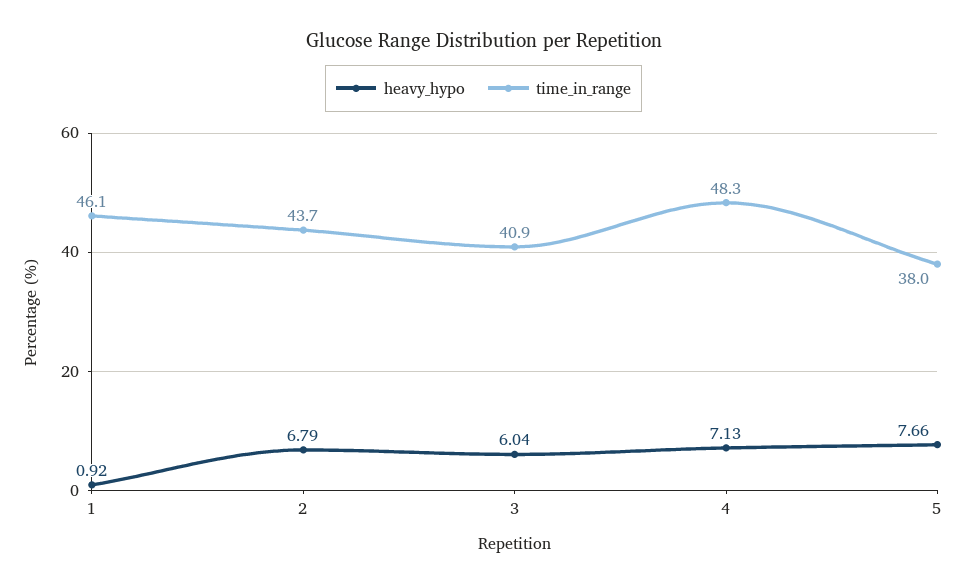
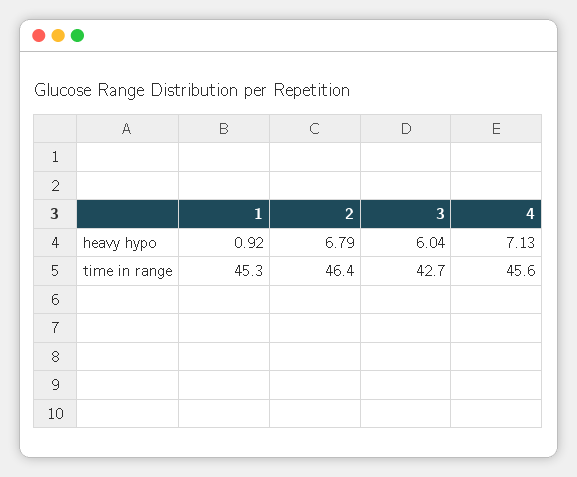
time_in_range, 1: 46.1 -> 45.3
time_in_range, 2: 43.7 -> 46.4
time_in_range, 3: 40.9 -> 42.7
time_in_range, 4: 48.3 -> 45.6
heavy_hypo, 5: 7.66 -> none
time_in_range, 5: 38 -> none

